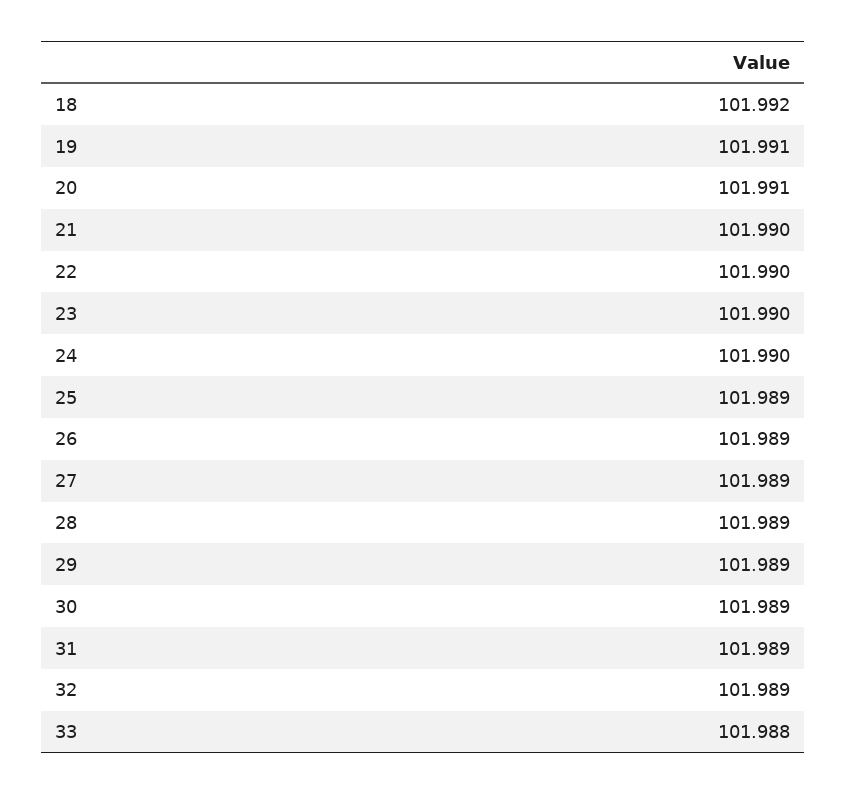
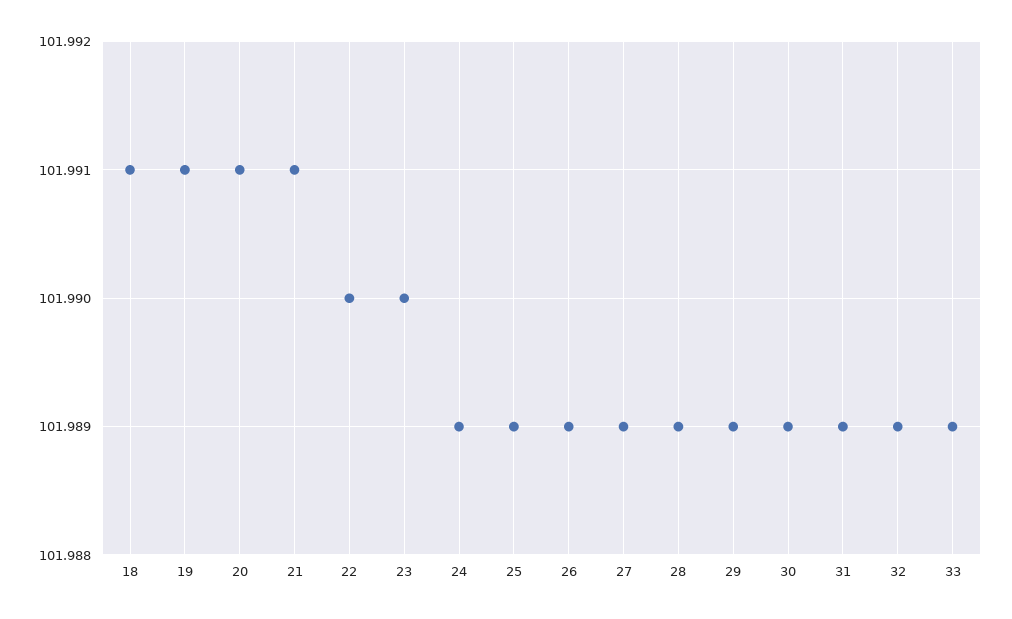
18: 101.992 -> 101.991
21: 101.99 -> 101.991
24: 101.99 -> 101.989
33: 101.988 -> 101.989

